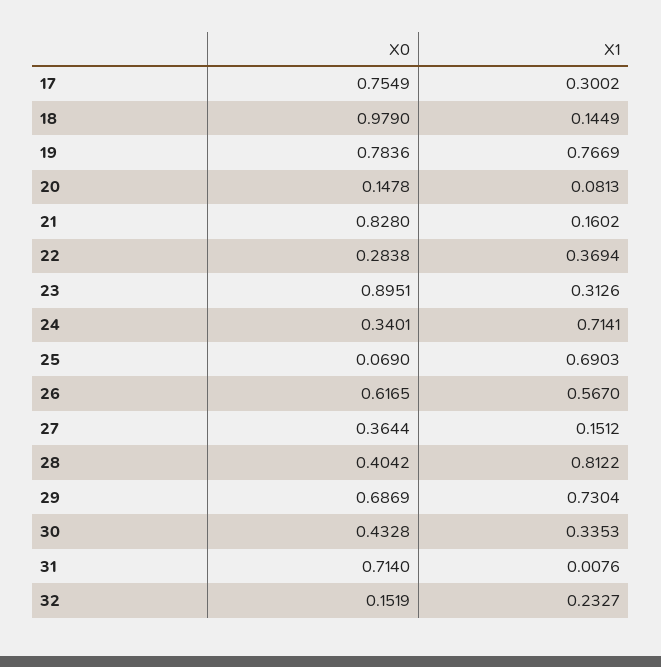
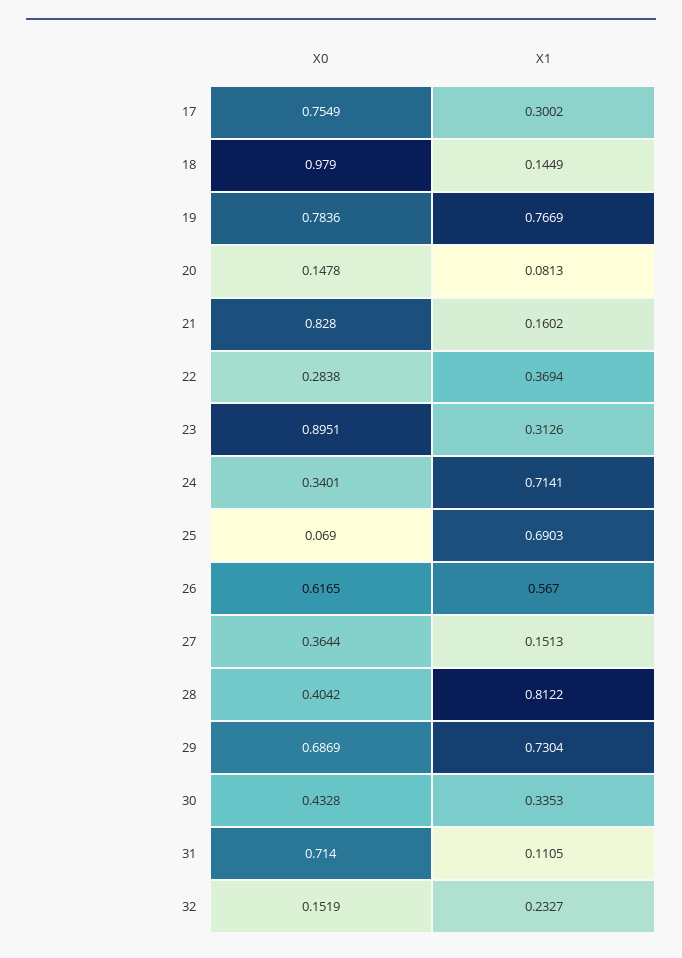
X1, 27: 0.1512 -> 0.1513
X1, 31: 0.0076 -> 0.1105

